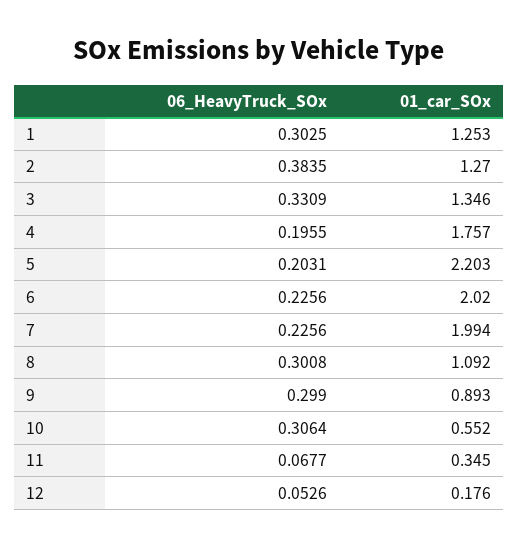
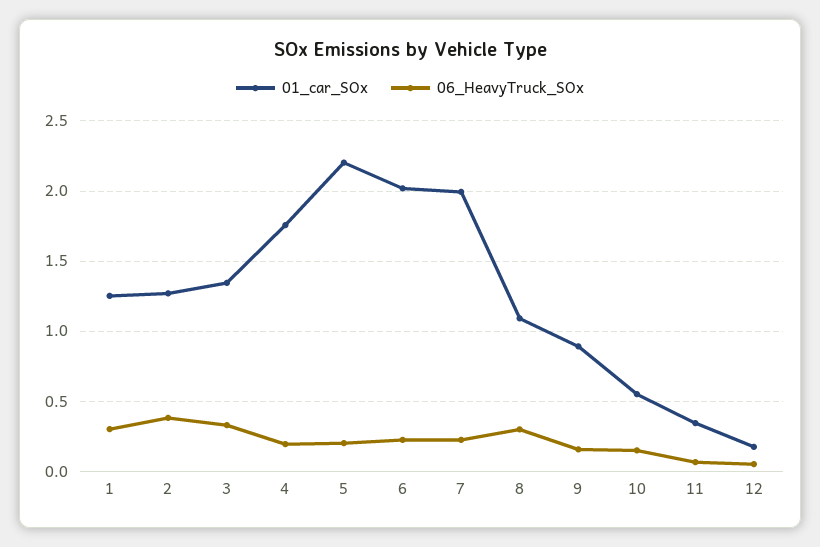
06_HeavyTruck_SOx, 9: 0.299 -> 0.15
06_HeavyTruck_SOx, 10: 0.3064 -> 0.15

